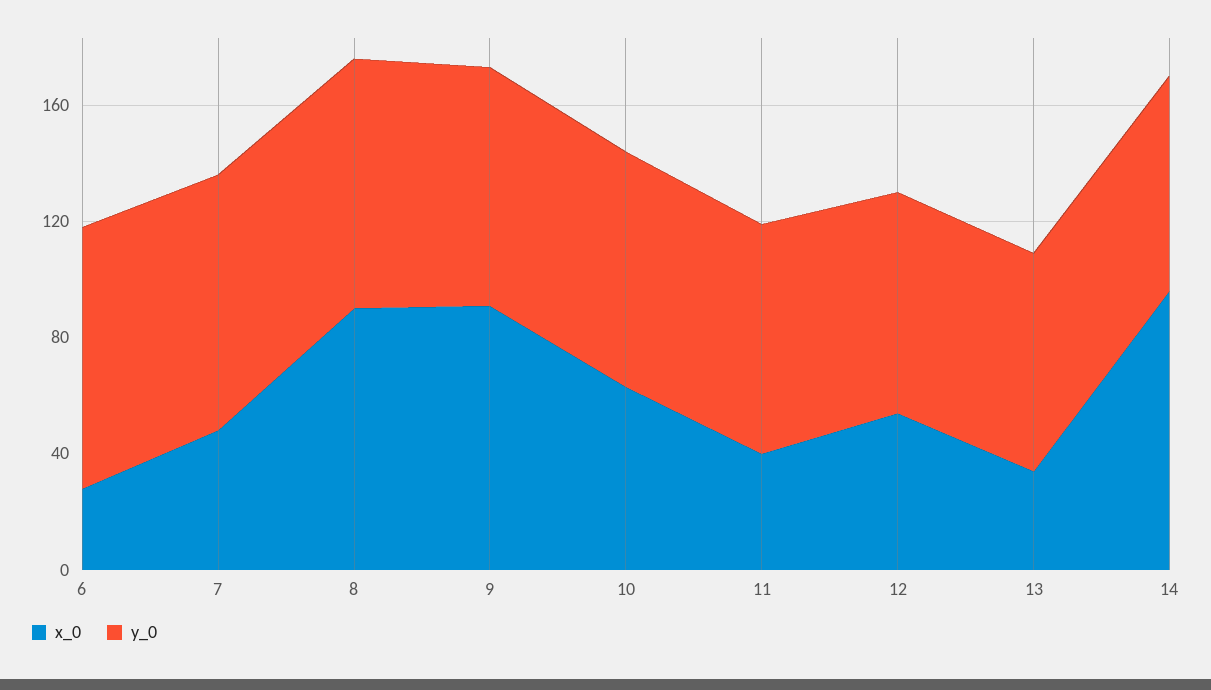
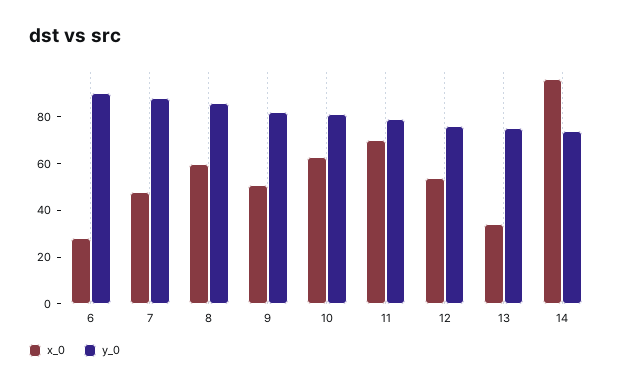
x_0, 8: 90 -> 60
x_0, 9: 90 -> 50
x_0, 11: 40 -> 70

